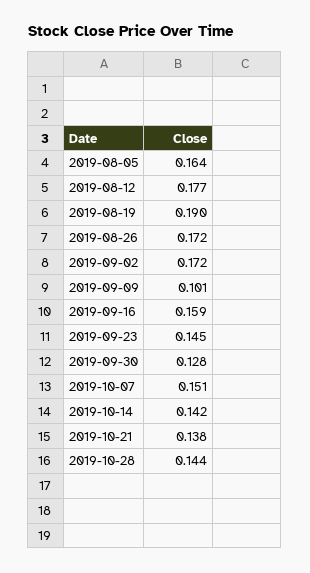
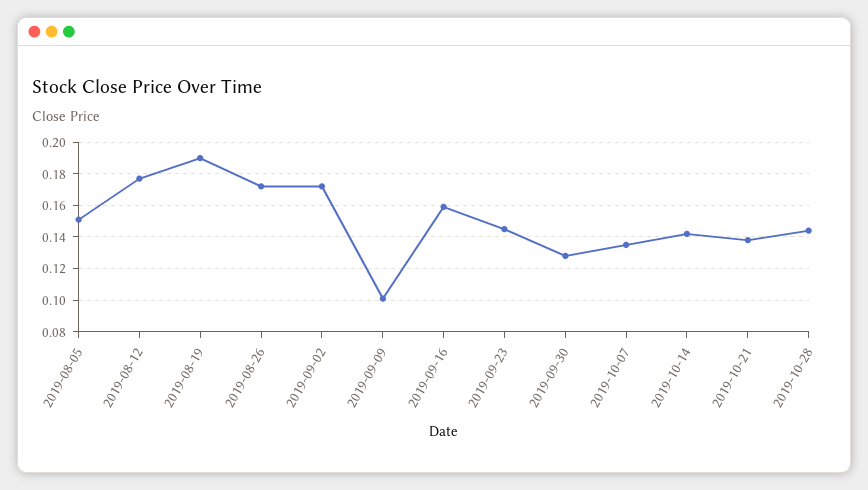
2019-08-05: 0.164 -> 0.15
2019-10-07: 0.151 -> 0.135

